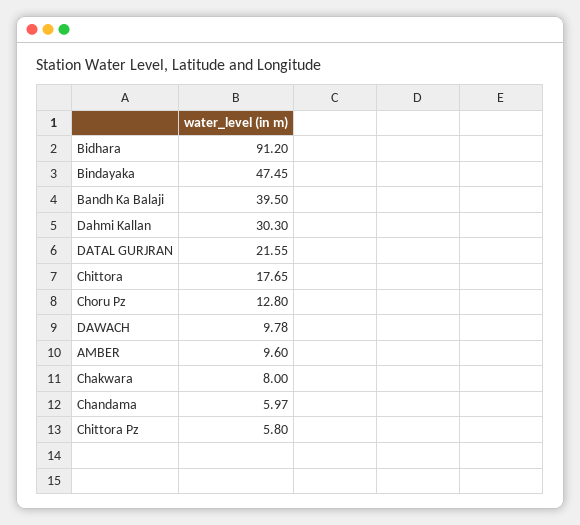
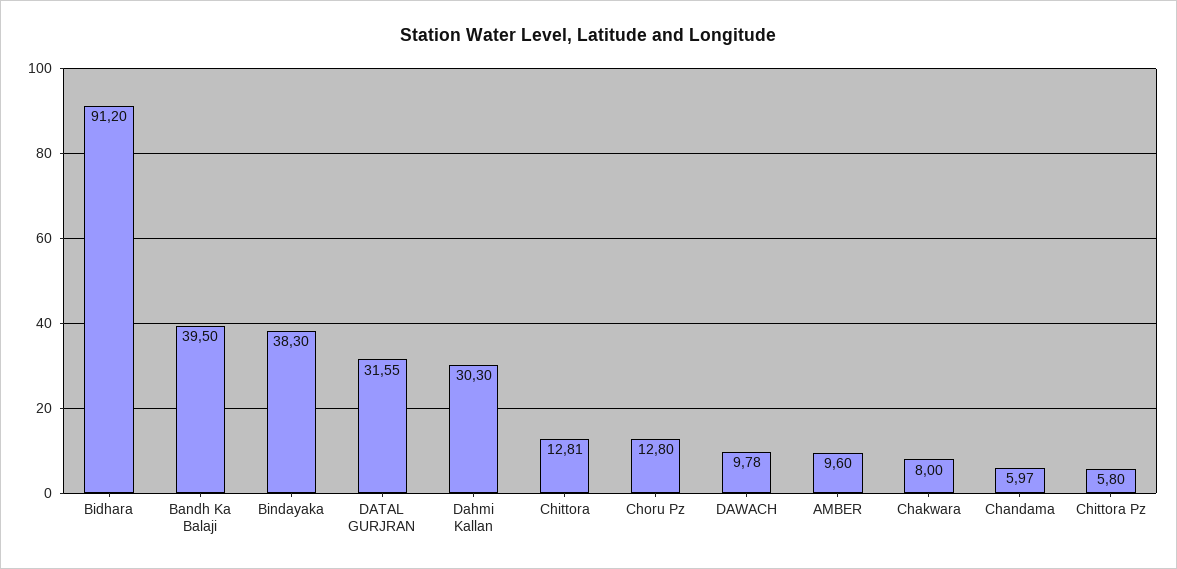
Bindayaka: 47.45 -> 38.3
DATAL GURJRAN: 21.55 -> 31.55
Chittora: 17.65 -> 12.81

